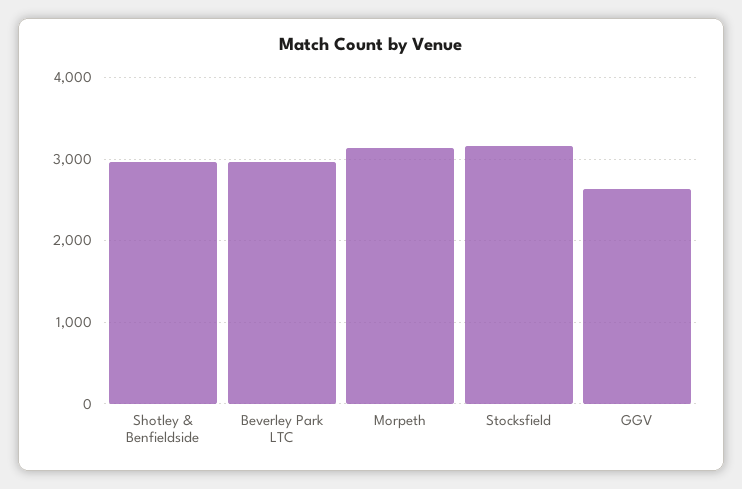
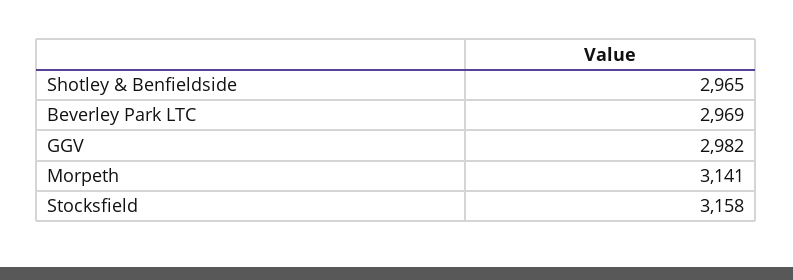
GGV: 2600 -> 2982

